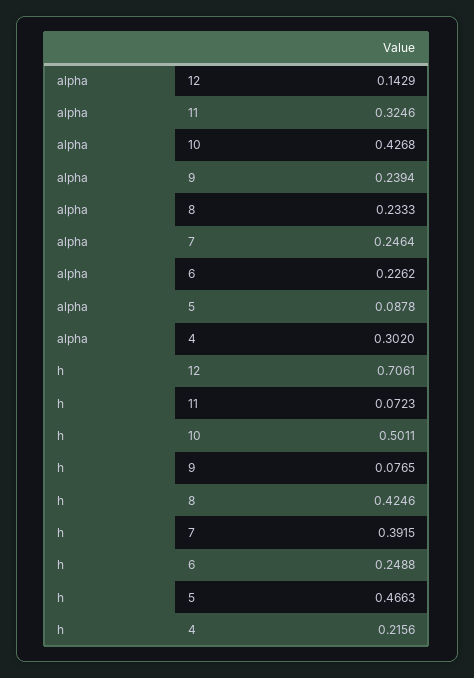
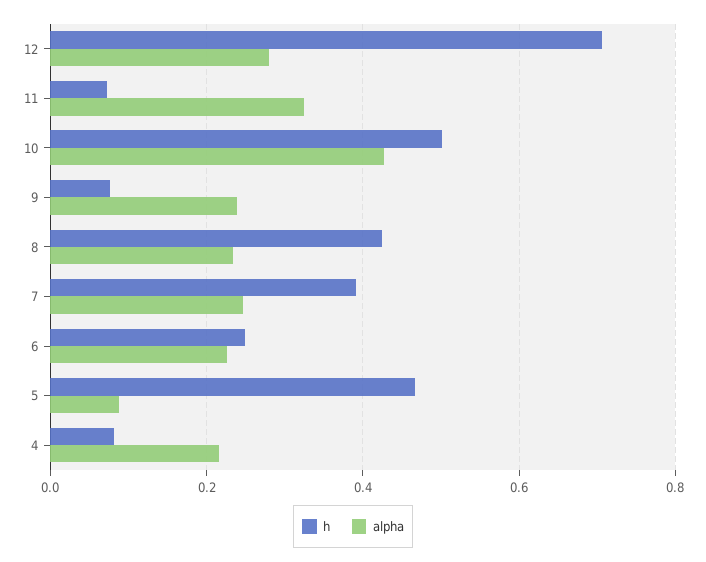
alpha, 12: 0.1429 -> 0.28
alpha, 4: 0.302 -> 0.22
h, 4: 0.2156 -> 0.08

